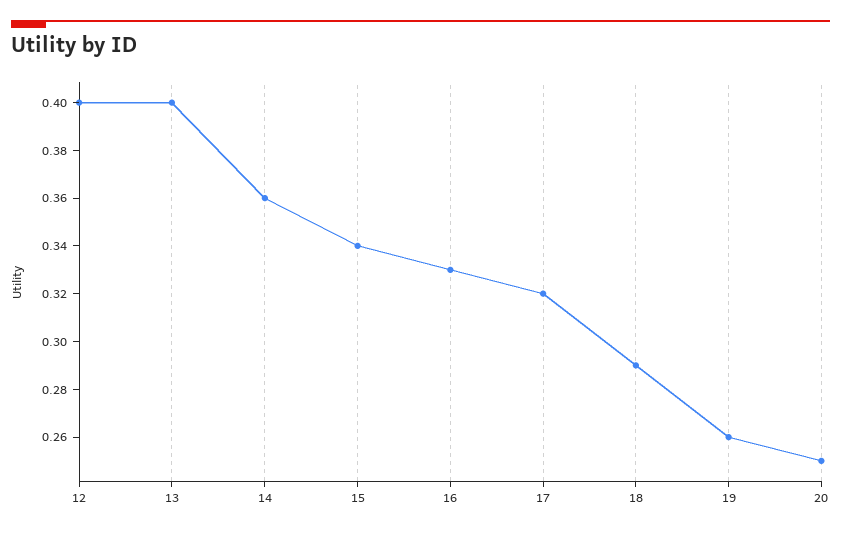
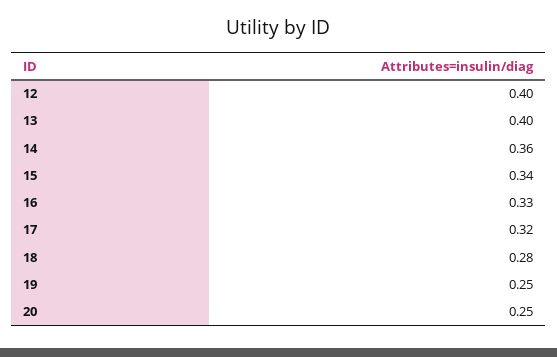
18: 0.29 -> 0.28
19: 0.26 -> 0.25

